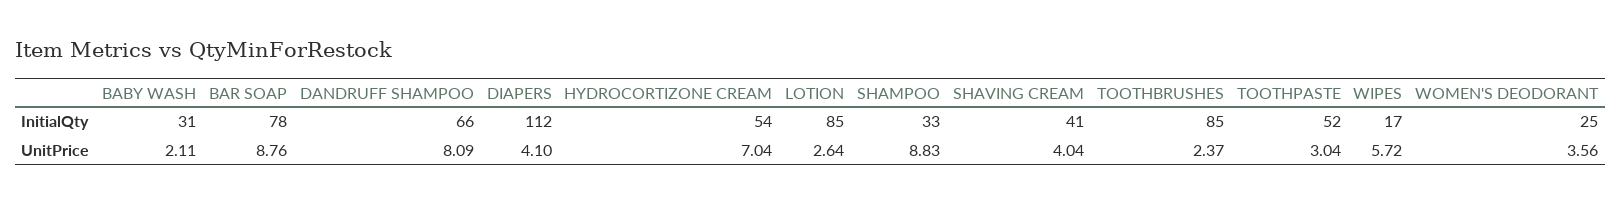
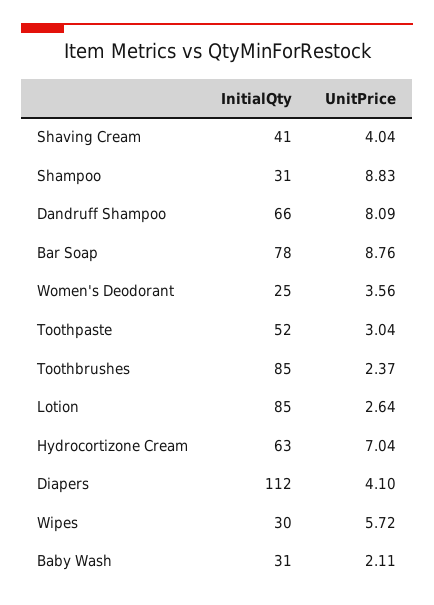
HYDROCORTIZONE CREAM, InitialQty: 54 -> 63
SHAMPOO, InitialQty: 33 -> 31
WIPES, InitialQty: 17 -> 30

